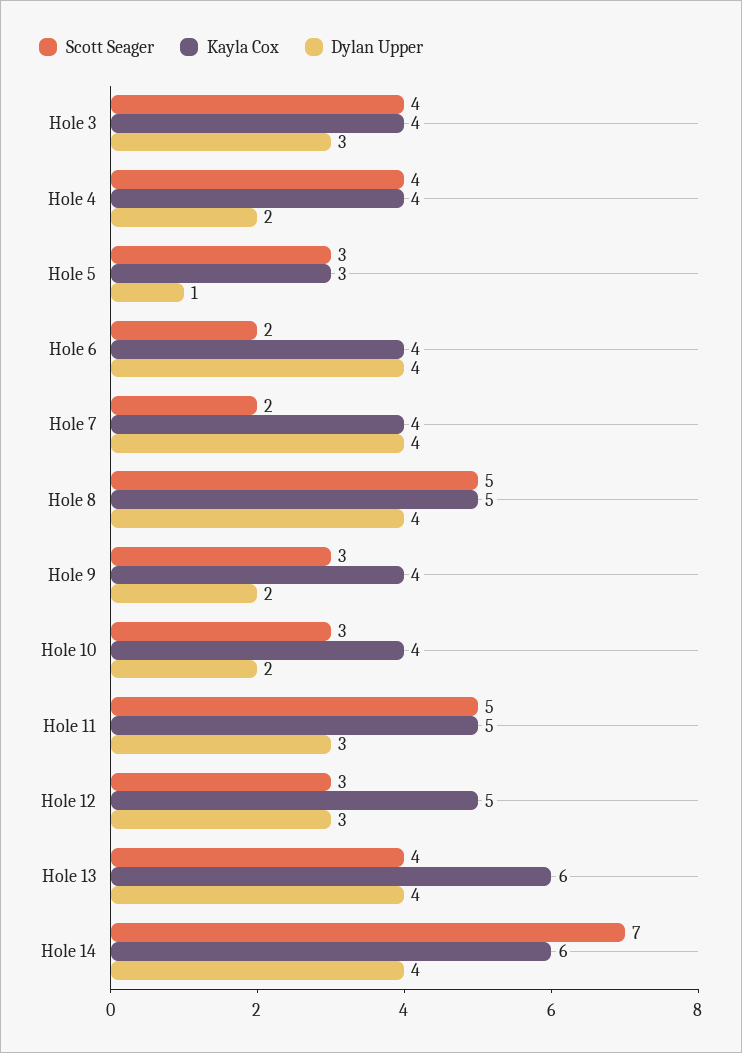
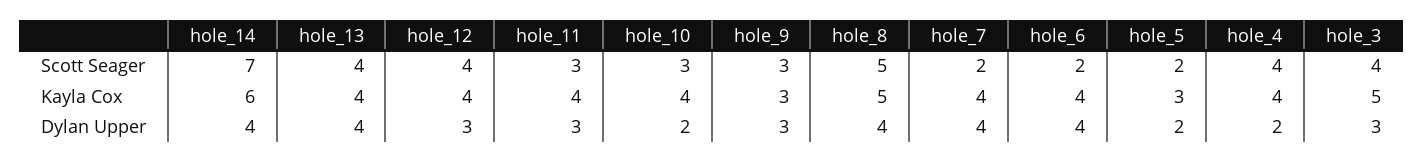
Kayla Cox, Hole 3: 4 -> 5
Scott Seager, Hole 5: 3 -> 2
Dylan Upper, Hole 5: 1 -> 2
Kayla Cox, Hole 9: 4 -> 3
Dylan Upper, Hole 9: 2 -> 3
Scott Seager, Hole 11: 5 -> 3
Kayla Cox, Hole 11: 5 -> 4
Scott Seager, Hole 12: 3 -> 4
Kayla Cox, Hole 12: 5 -> 4
Kayla Cox, Hole 13: 6 -> 4

